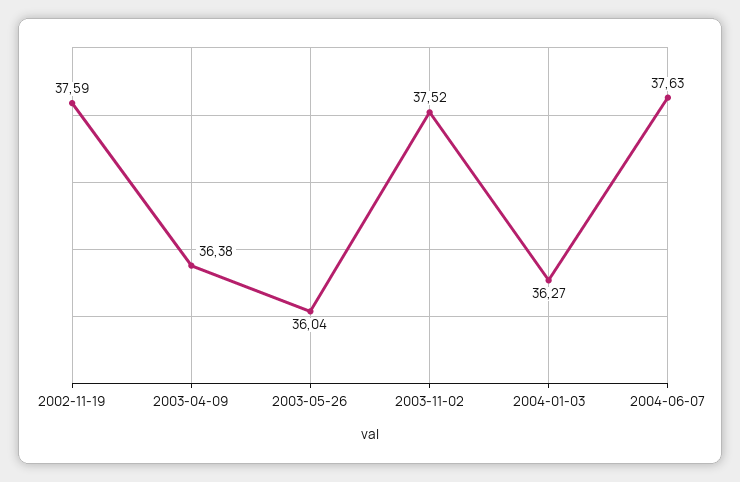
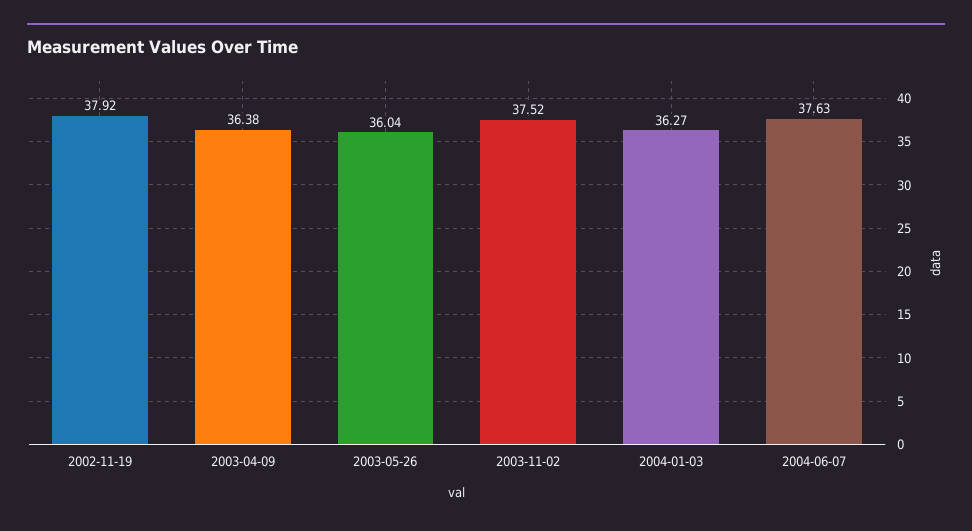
2002-11-19: 37.59 -> 37.92

